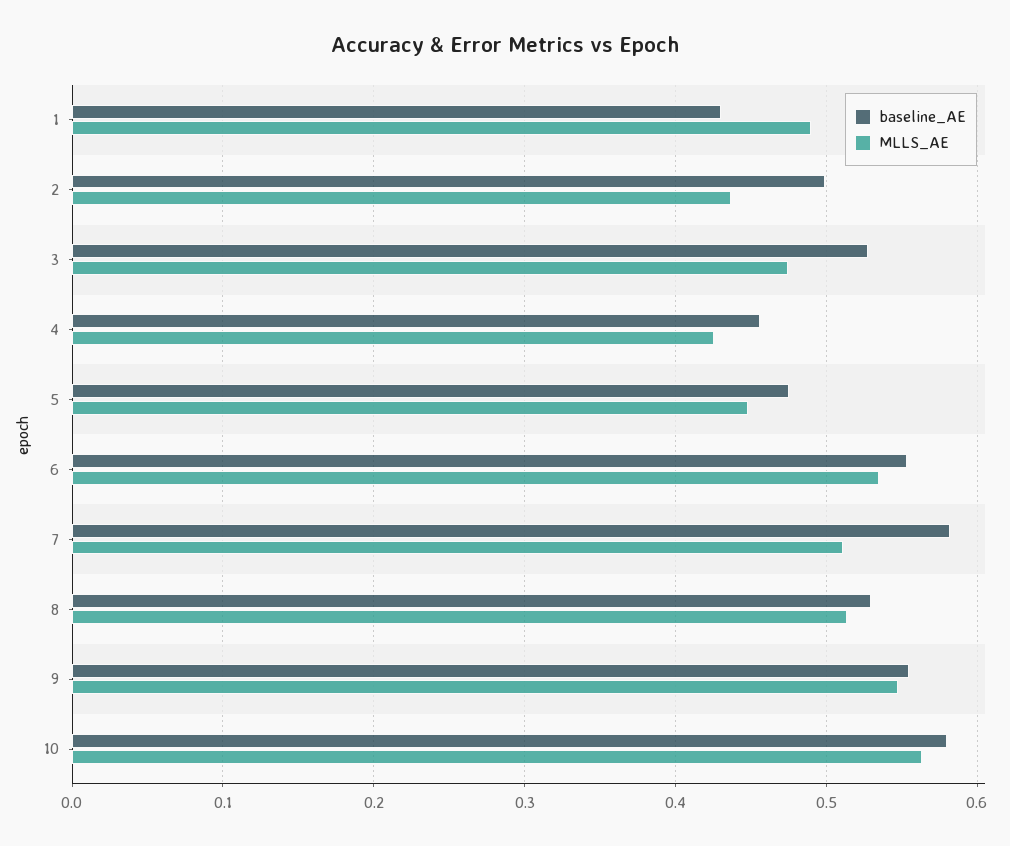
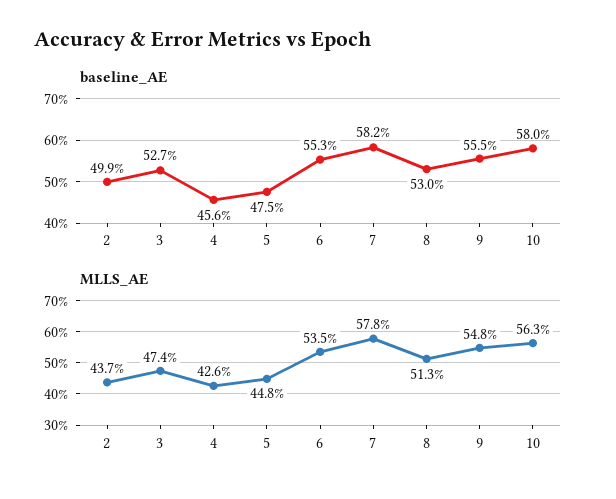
baseline_AE, 1: 0.43 -> none
MLLS_AE, 1: 0.49 -> none
MLLS_AE, 7: 0.51 -> 0.578

